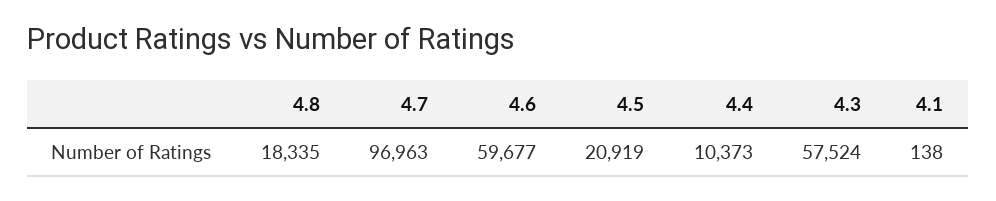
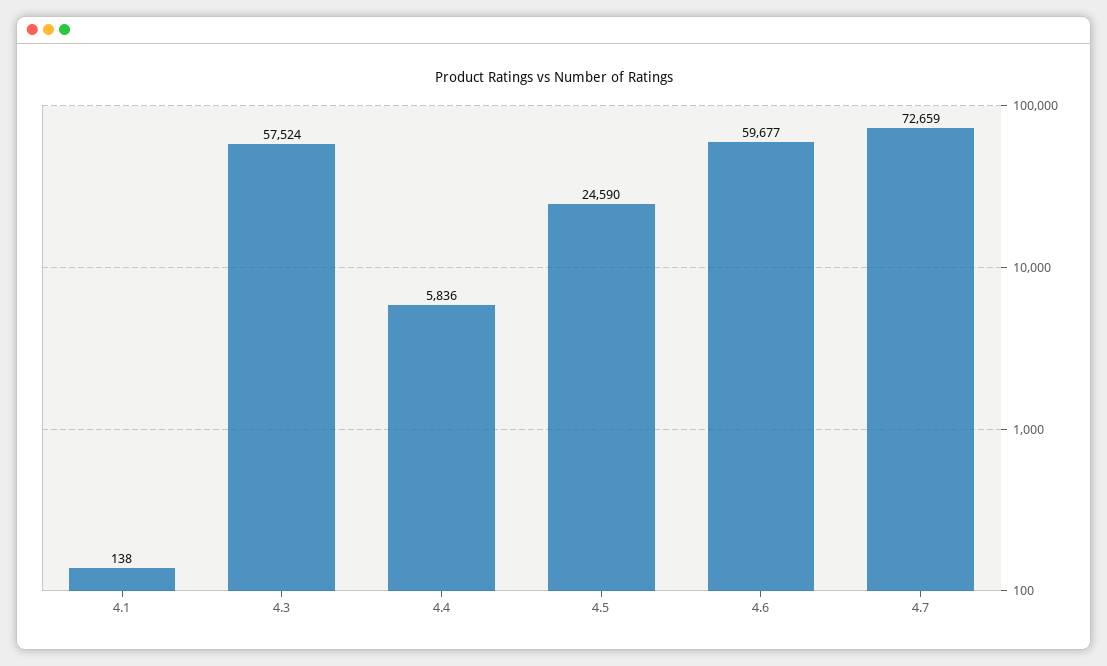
4.8: 18335 -> none
4.7: 96963 -> 72659
4.5: 20919 -> 24590
4.4: 10373 -> 5836

